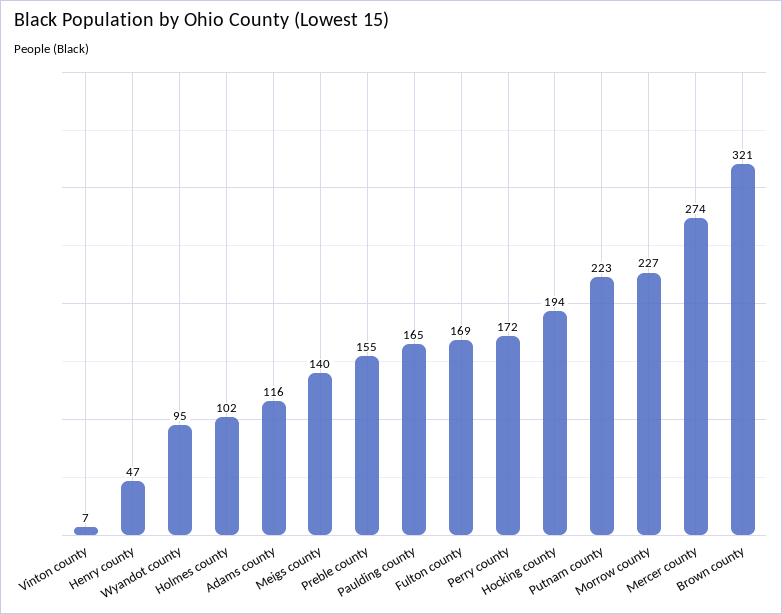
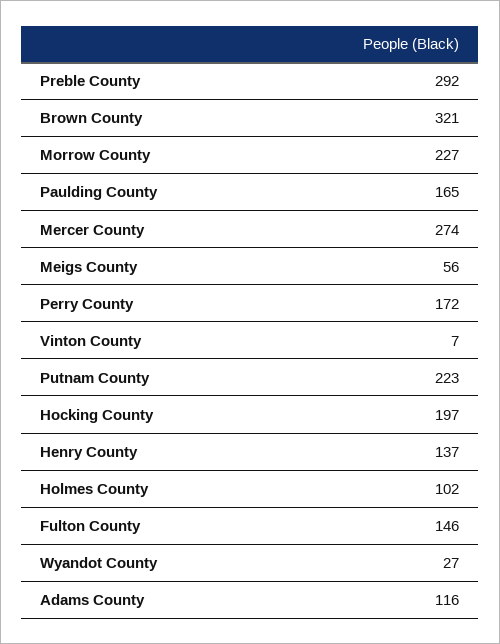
Henry county: 47 -> 137
Wyandot county: 95 -> 27
Meigs county: 140 -> 56
Preble county: 155 -> 292
Fulton county: 169 -> 146
Hocking county: 194 -> 197

